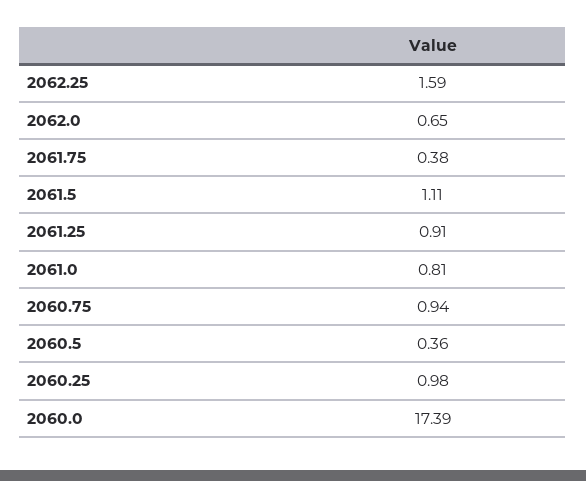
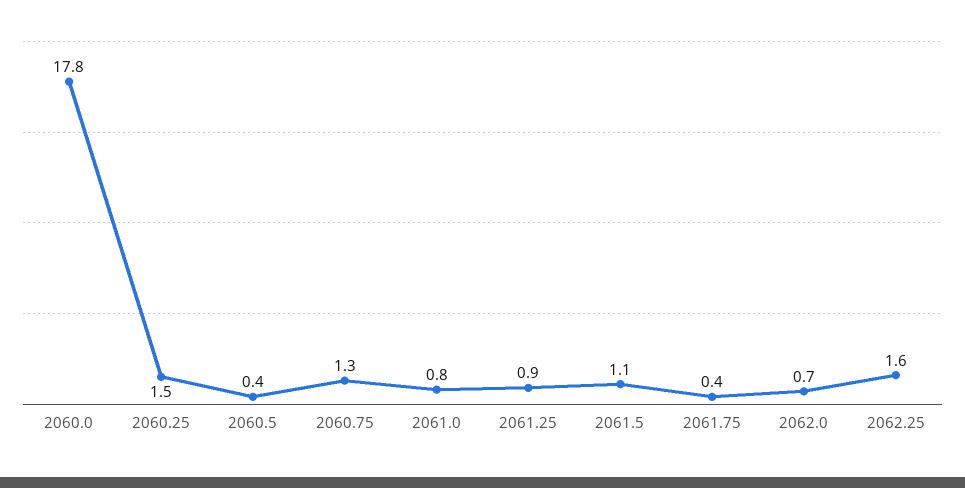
2060.75: 0.94 -> 1.3
2060.25: 0.98 -> 1.5
2060.0: 17.39 -> 17.8

